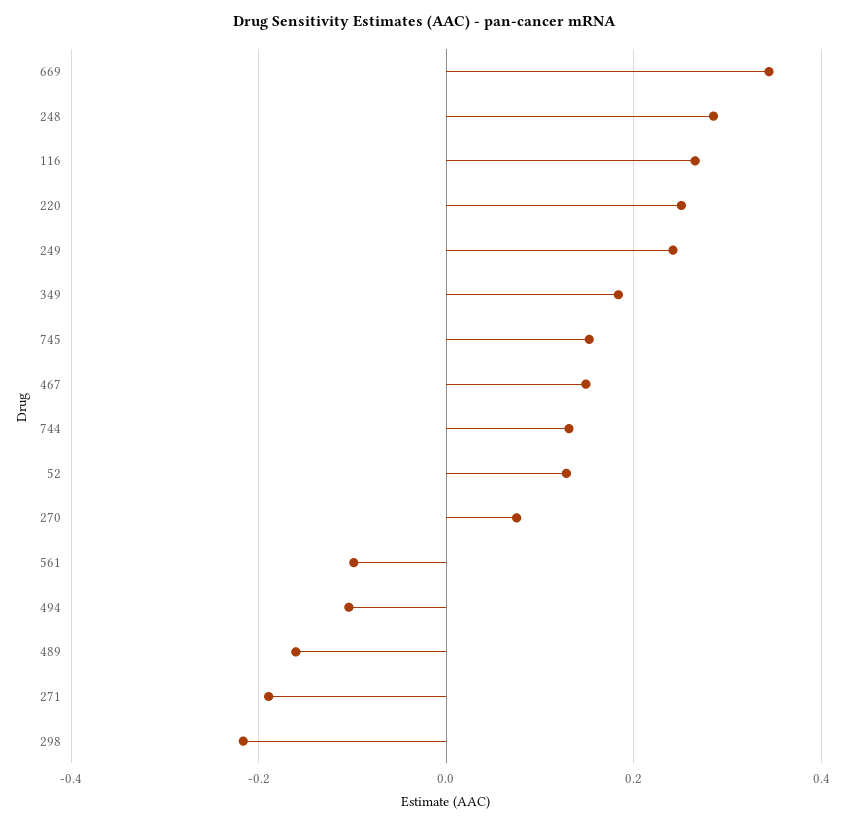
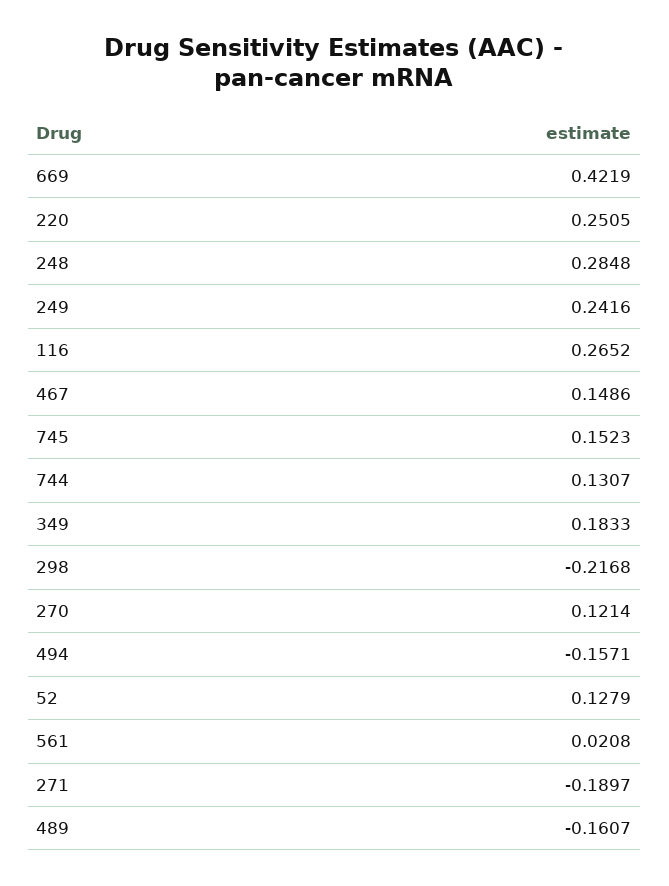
669: 0.34 -> 0.4219
270: 0.08 -> 0.1214
561: -0.1 -> 0.0208
494: -0.1 -> -0.1571

